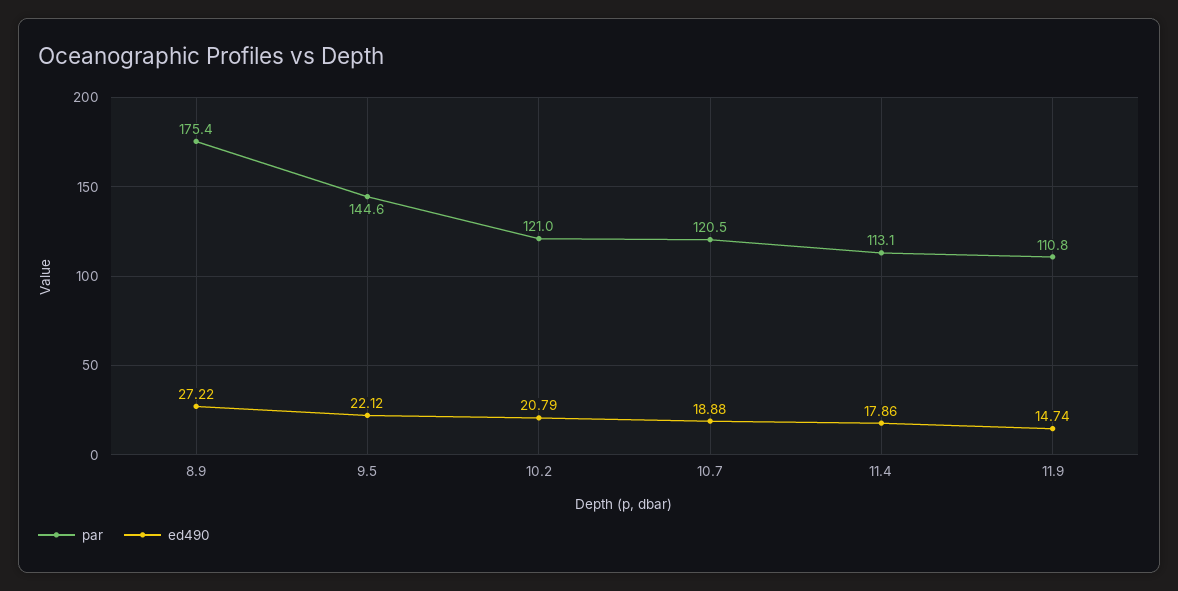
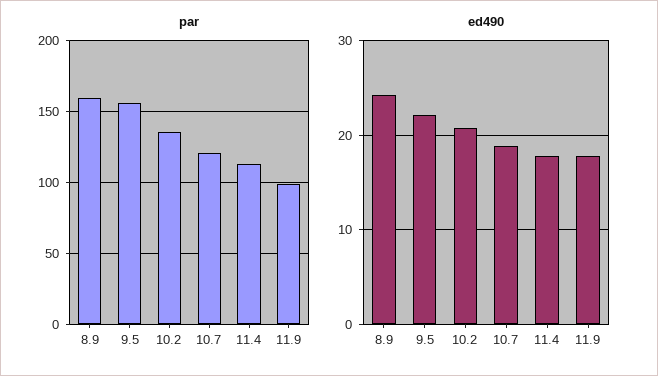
par, 8.9: 175.4 -> 160
ed490, 8.9: 27.22 -> 24
par, 9.5: 144.6 -> 155
par, 10.2: 121 -> 135
par, 11.9: 110.8 -> 100
ed490, 11.9: 14.74 -> 18

